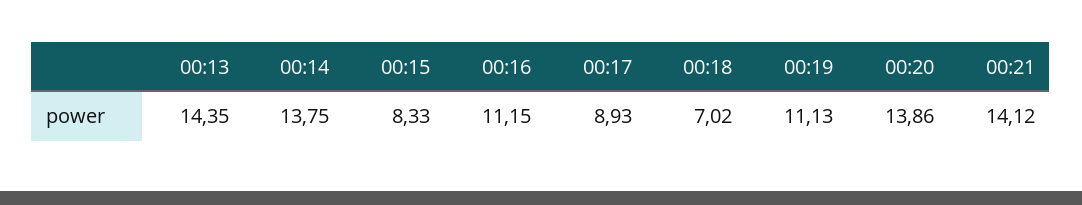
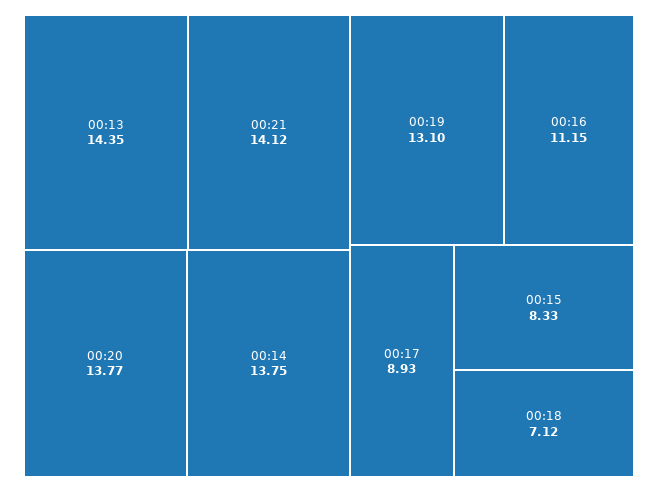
00:18: 7.02 -> 7.12
00:19: 11.13 -> 13.1
00:20: 13.86 -> 13.77

